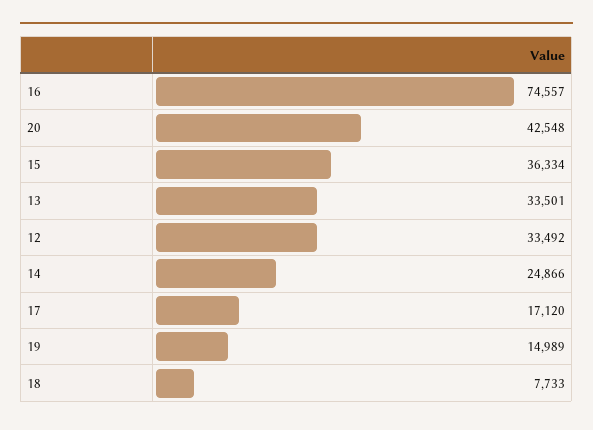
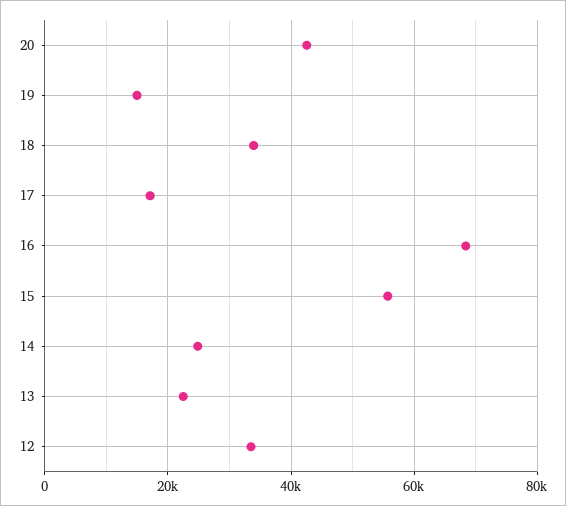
16: 74557 -> 68000
15: 36334 -> 56000
13: 33501 -> 22000
18: 7733 -> 34000

